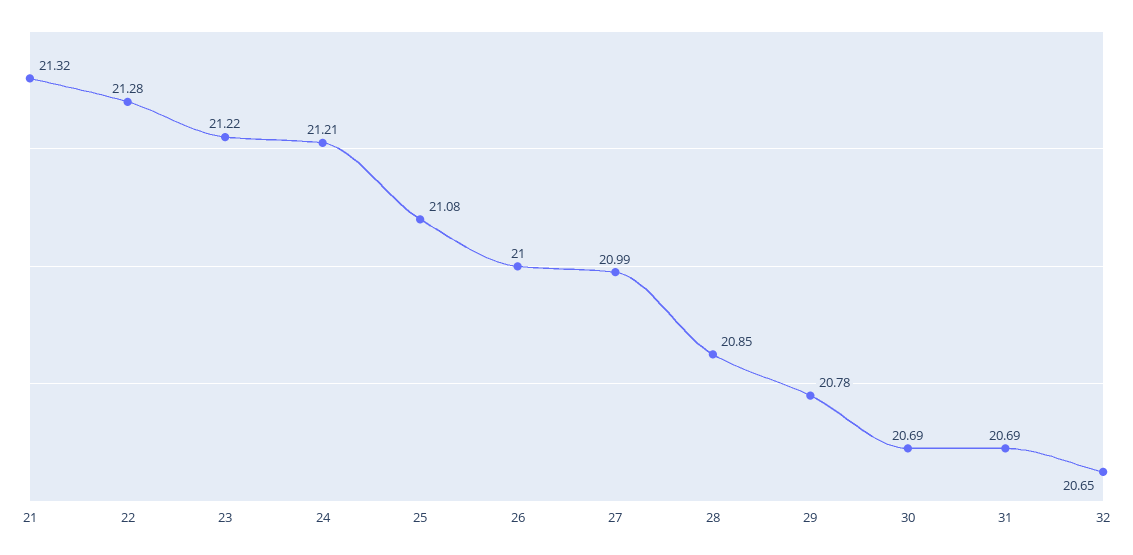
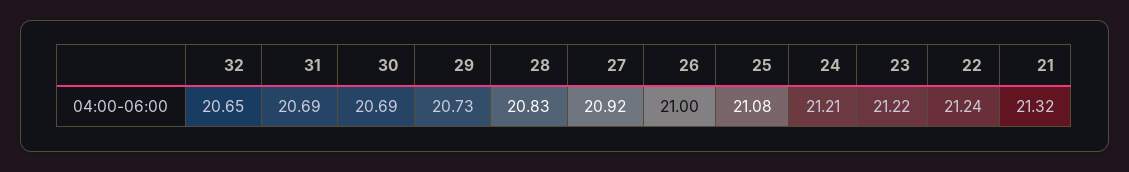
22: 21.28 -> 21.24
27: 20.99 -> 20.92
28: 20.85 -> 20.83
29: 20.78 -> 20.73

